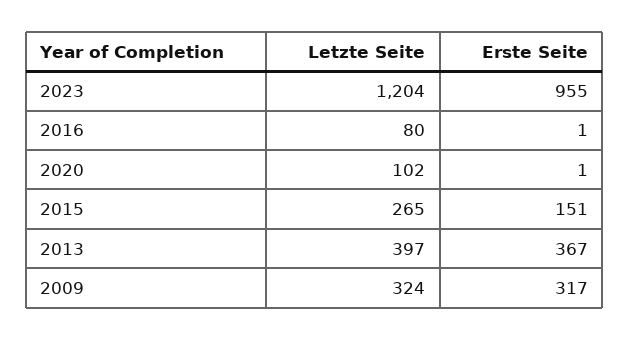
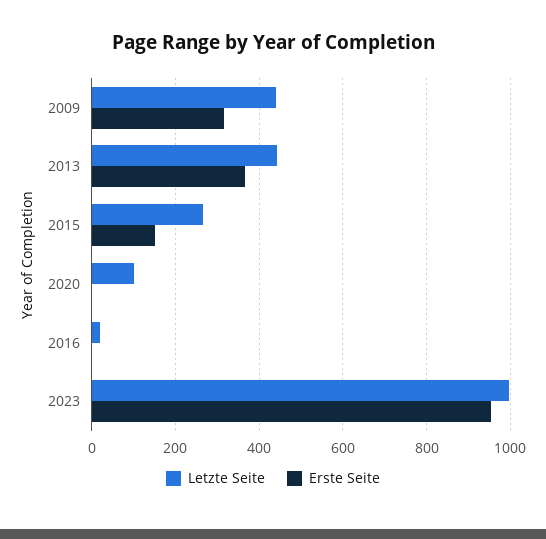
Letzte Seite, 2023: 1204 -> 1000
Letzte Seite, 2016: 80 -> 20
Letzte Seite, 2013: 397 -> 440
Letzte Seite, 2009: 324 -> 440

